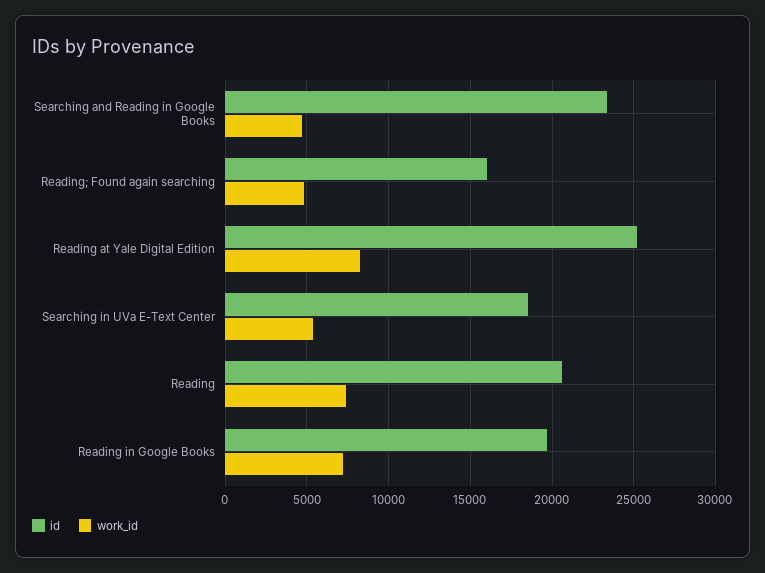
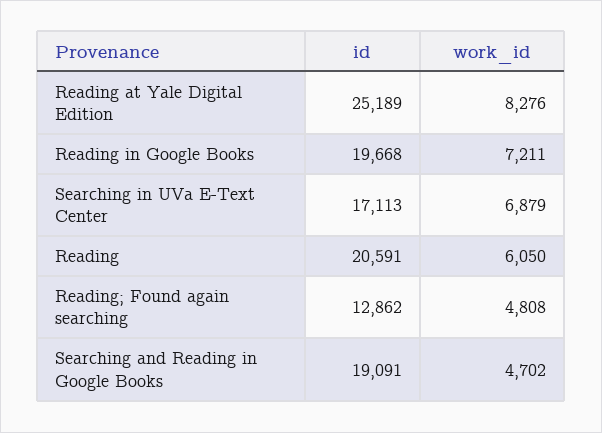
id, Searching and Reading in Google Books: 23500 -> 19091
id, Reading; Found again searching: 16000 -> 12862
id, Searching in UVa E-Text Center: 18500 -> 17113
work_id, Searching in UVa E-Text Center: 5500 -> 6879
work_id, Reading: 7500 -> 6050

